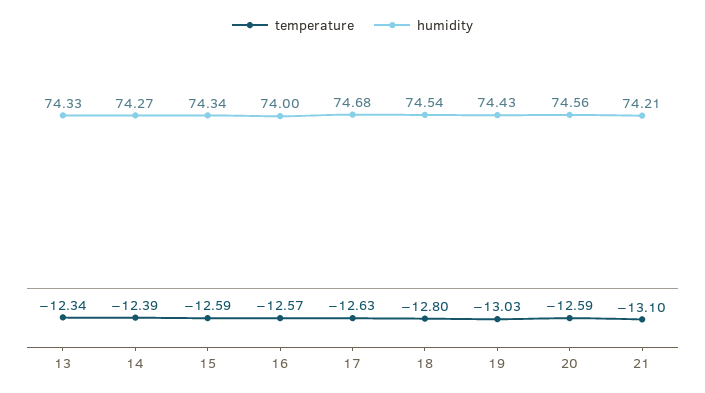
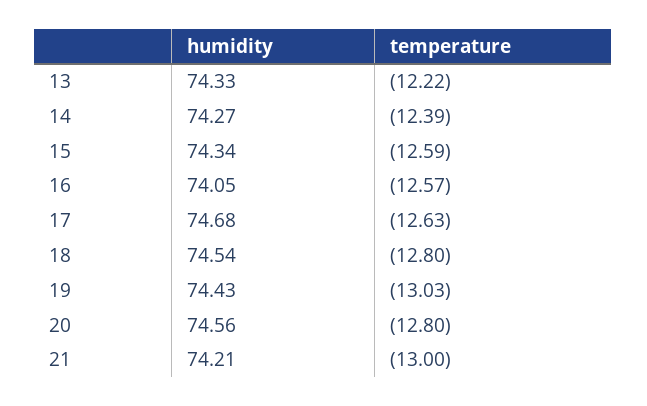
temperature, 13: -12.34 -> -12.22
humidity, 16: 74 -> 74.05
temperature, 20: -12.59 -> -12.8
temperature, 21: -13.1 -> -13

